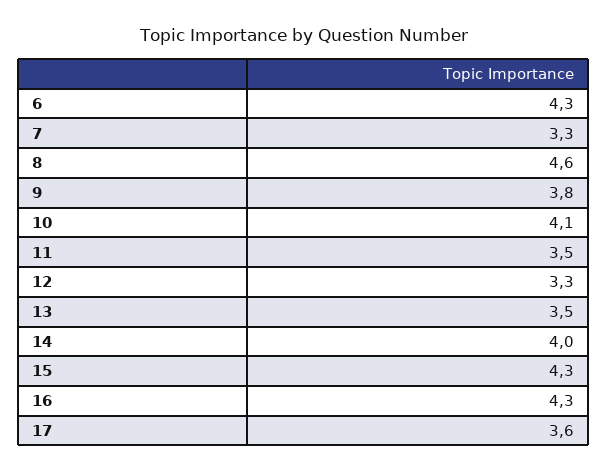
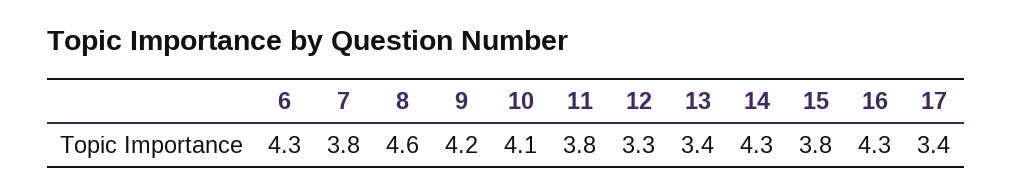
7: 3.3 -> 3.8
9: 3.8 -> 4.2
11: 3.5 -> 3.8
13: 3.5 -> 3.4
14: 4 -> 4.3
15: 4.3 -> 3.8
17: 3.6 -> 3.4

